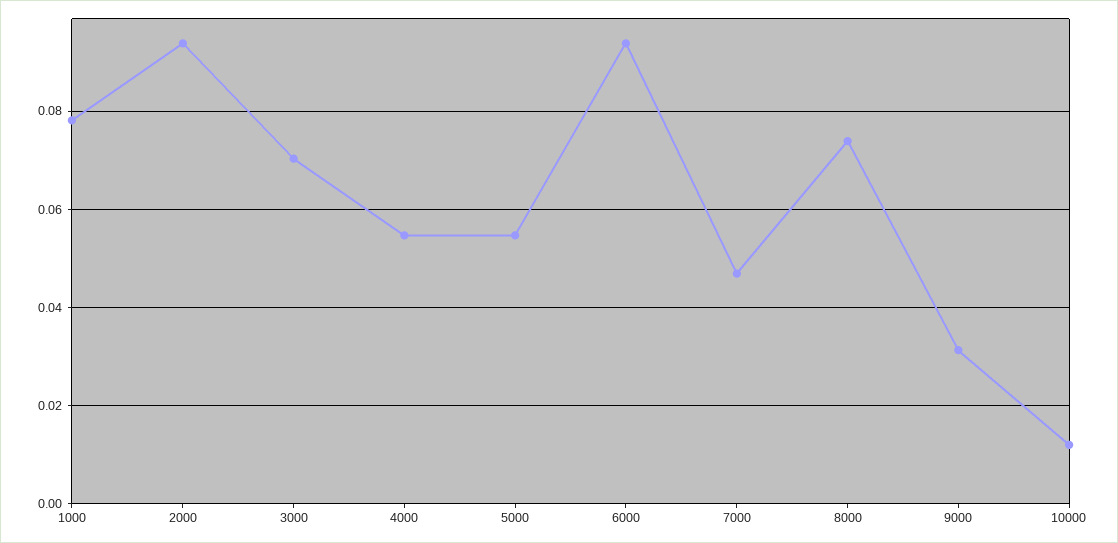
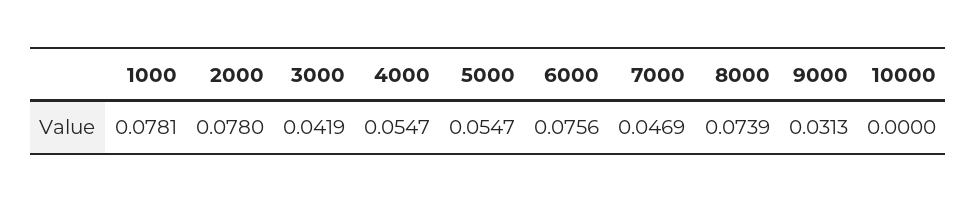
2000: 0.094 -> 0.078
3000: 0.07 -> 0.0419
6000: 0.094 -> 0.0756
10000: 0.012 -> 0

